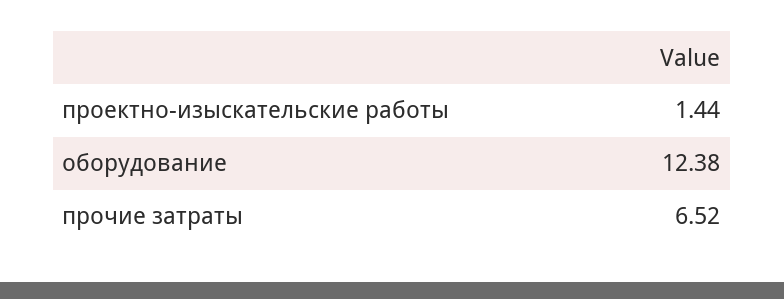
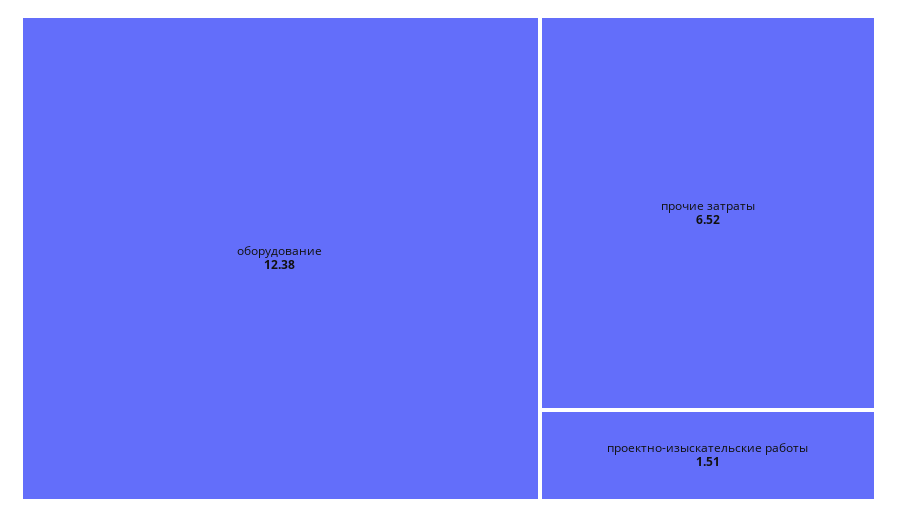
проектно-изыскательские работы: 1.44 -> 1.51

